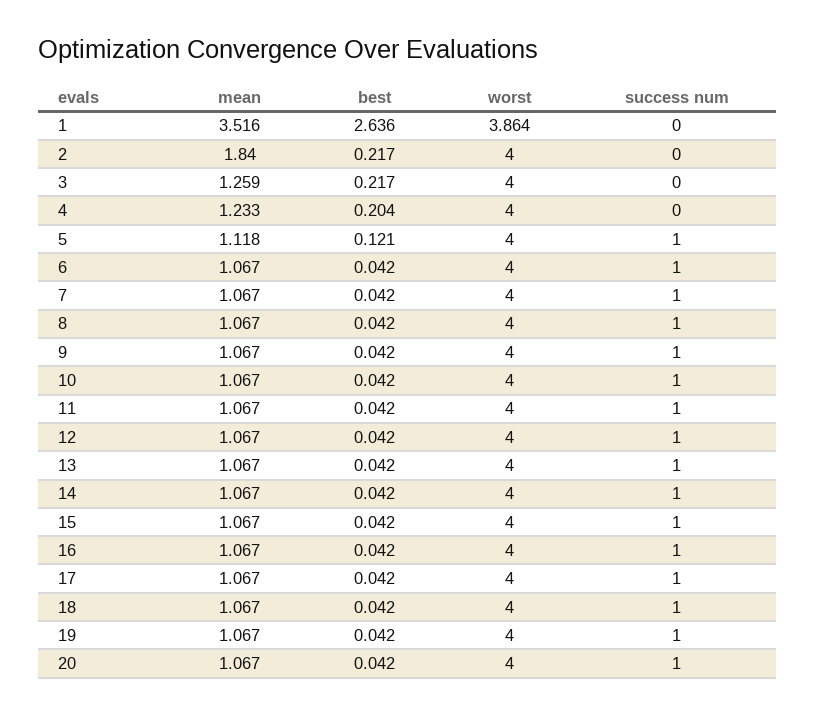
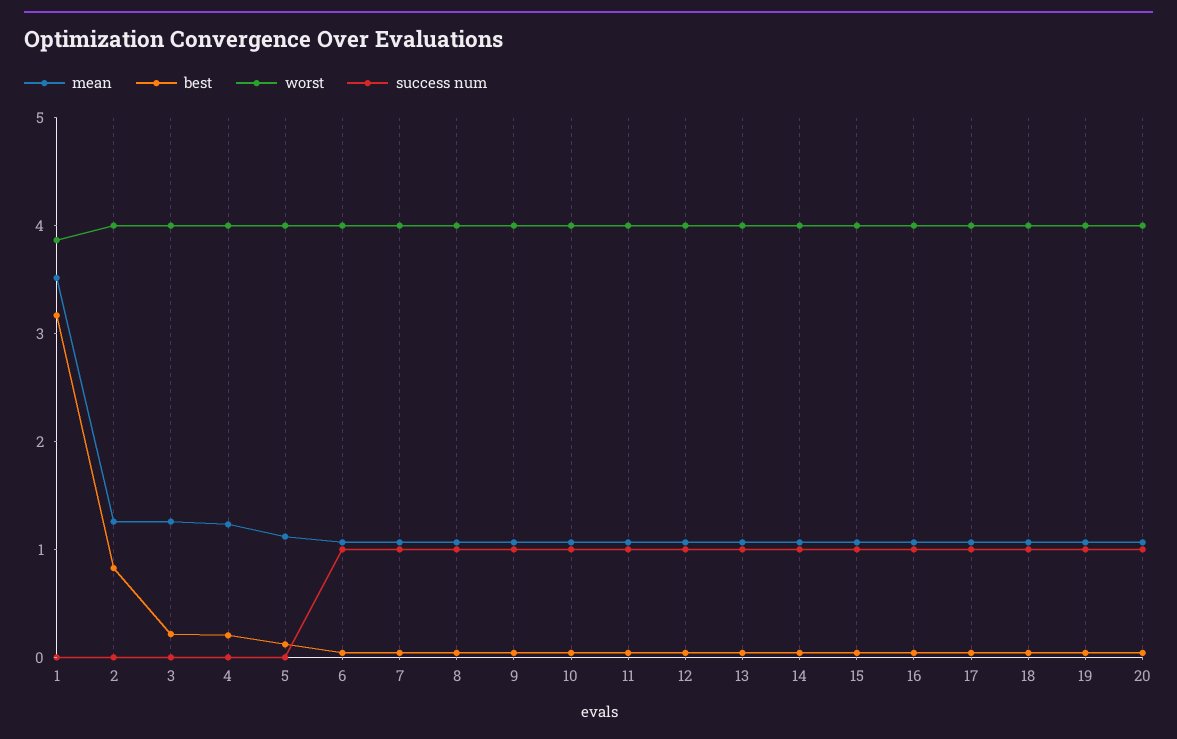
best, 1: 2.636 -> 3.2
mean, 2: 1.84 -> 1.2
best, 2: 0.217 -> 0.8
success num, 5: 1 -> 0

